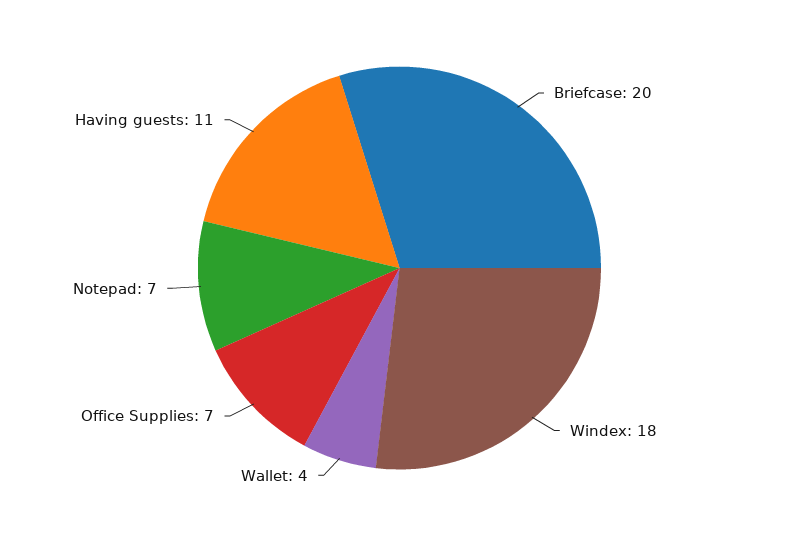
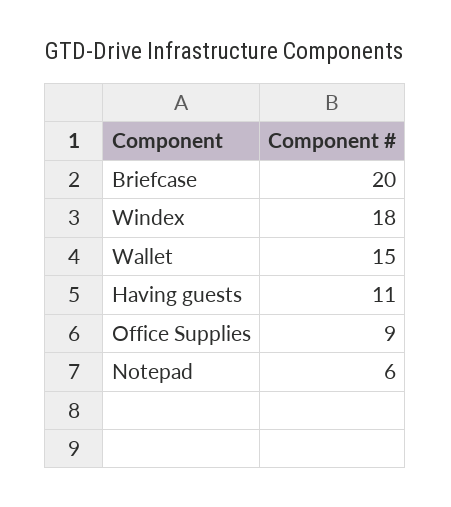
Wallet: 4 -> 15
Office Supplies: 7 -> 9
Notepad: 7 -> 6

